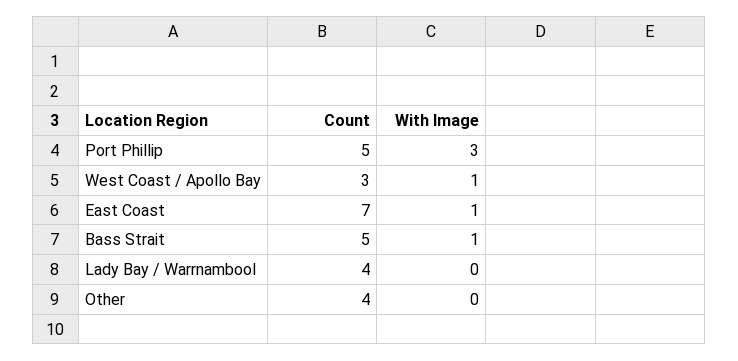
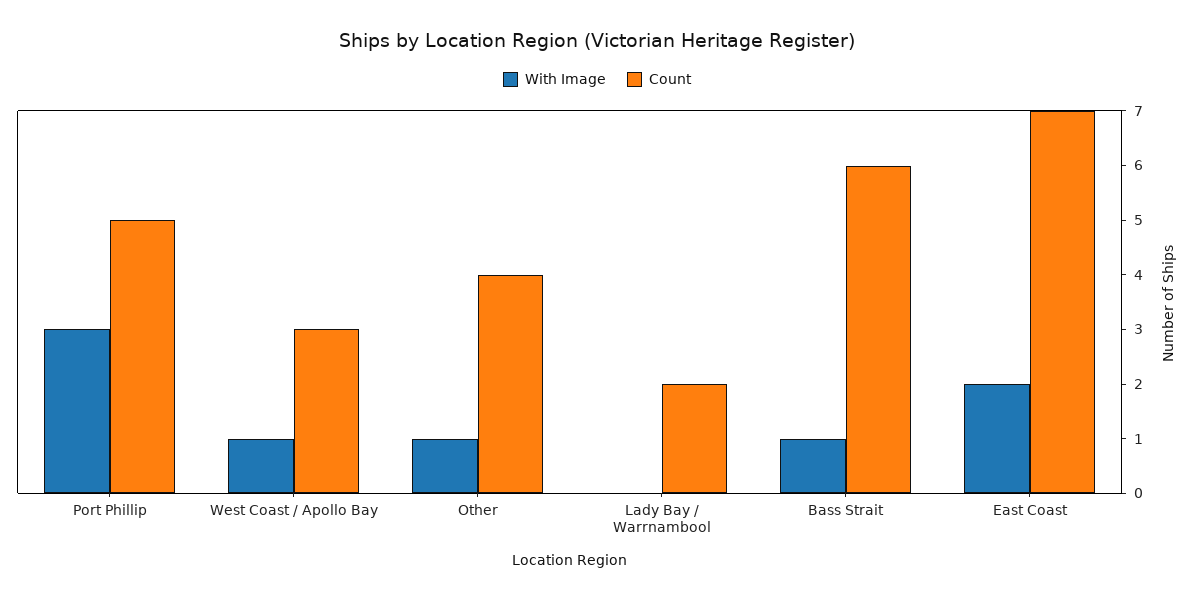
With Image, East Coast: 1 -> 2
Count, Bass Strait: 5 -> 6
Count, Lady Bay / Warrnambool: 4 -> 2
With Image, Other: 0 -> 1

